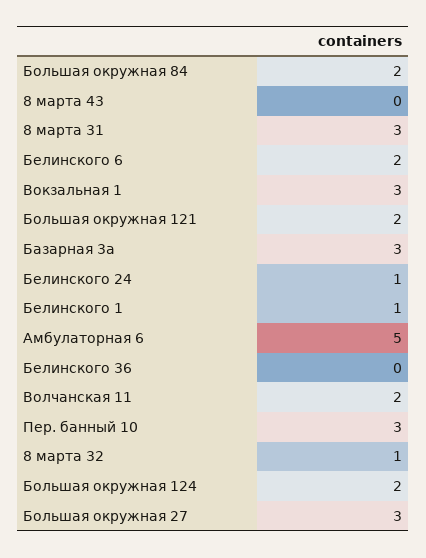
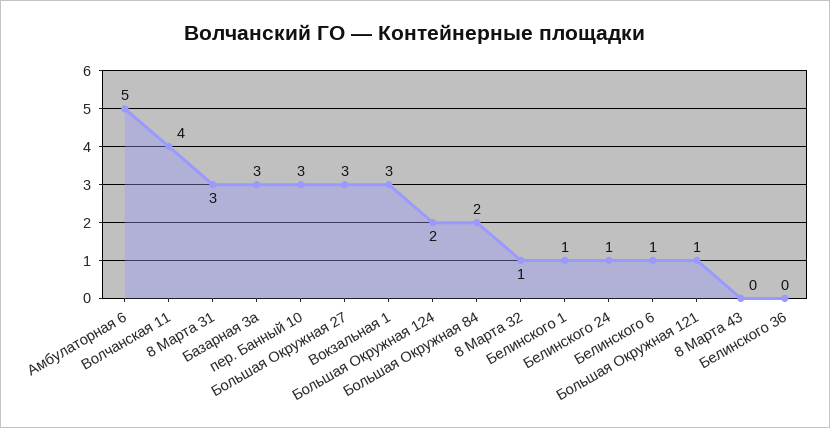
Белинского 6: 2 -> 1
Большая окружная 121: 2 -> 1
Волчанская 11: 2 -> 4

